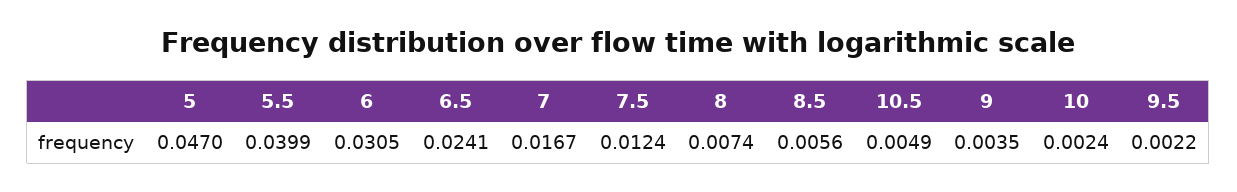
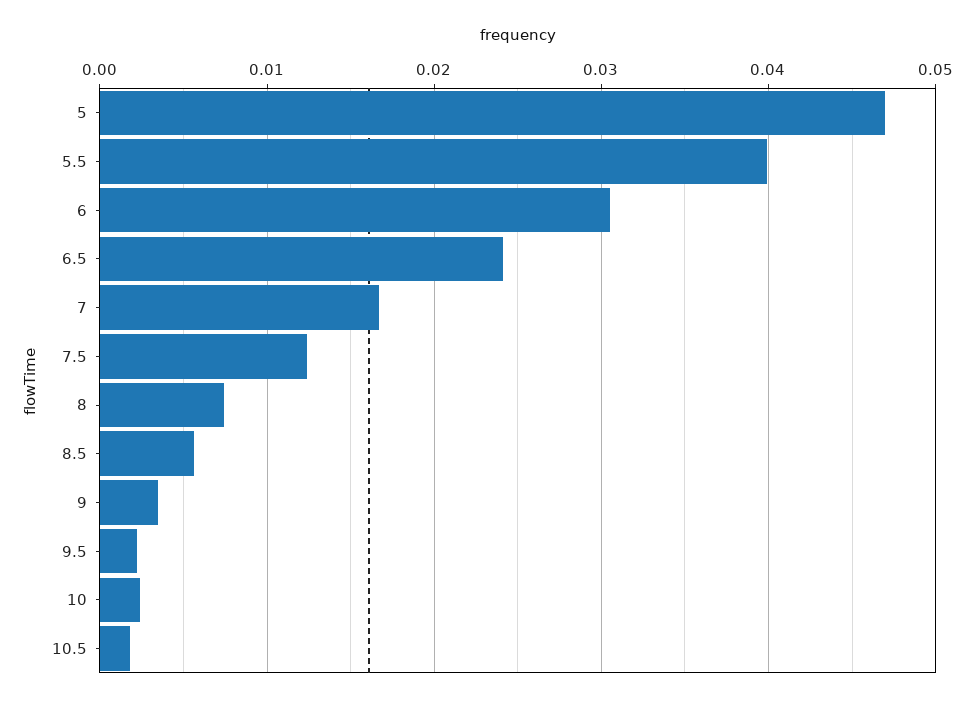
10.5: 0.0049 -> 0.002

